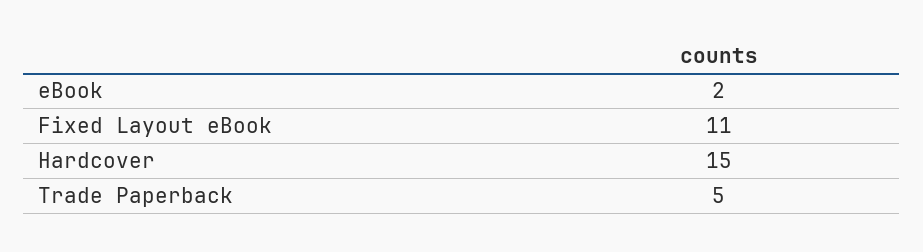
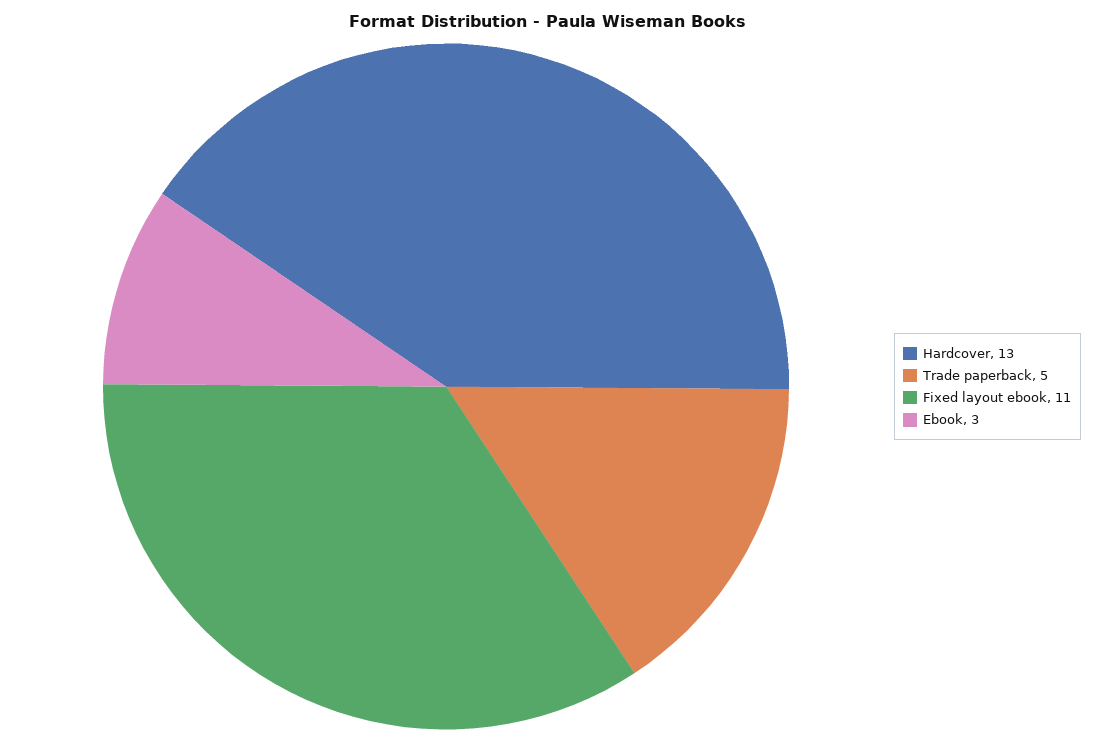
eBook: 2 -> 3
Hardcover: 15 -> 13

